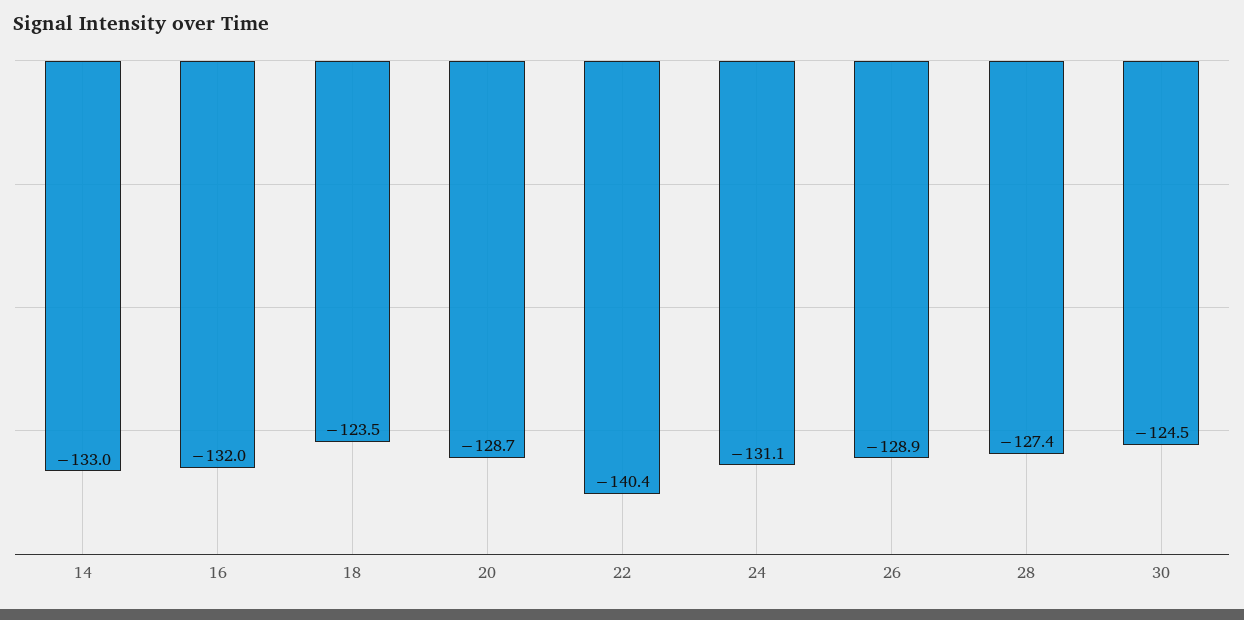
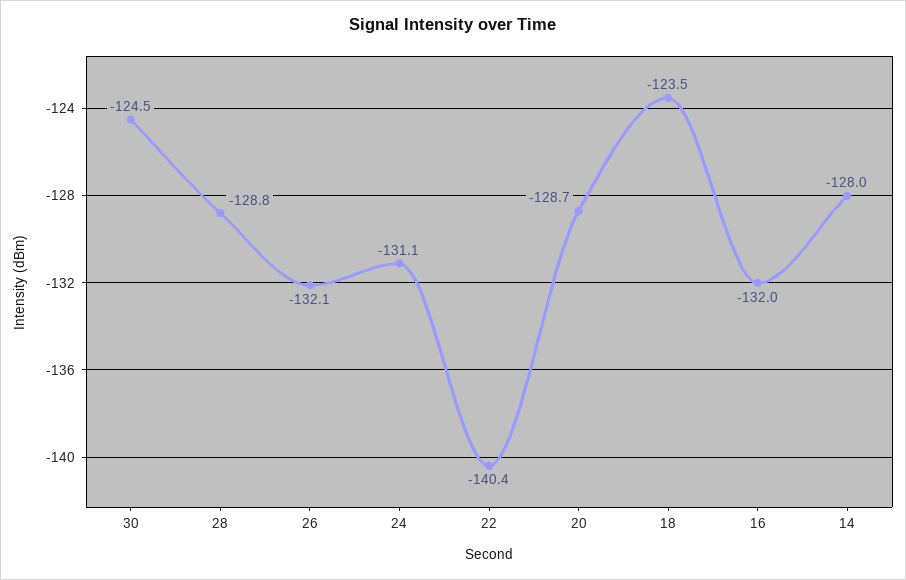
14: -133 -> -128
26: -128.9 -> -132.1
28: -127.4 -> -128.8

